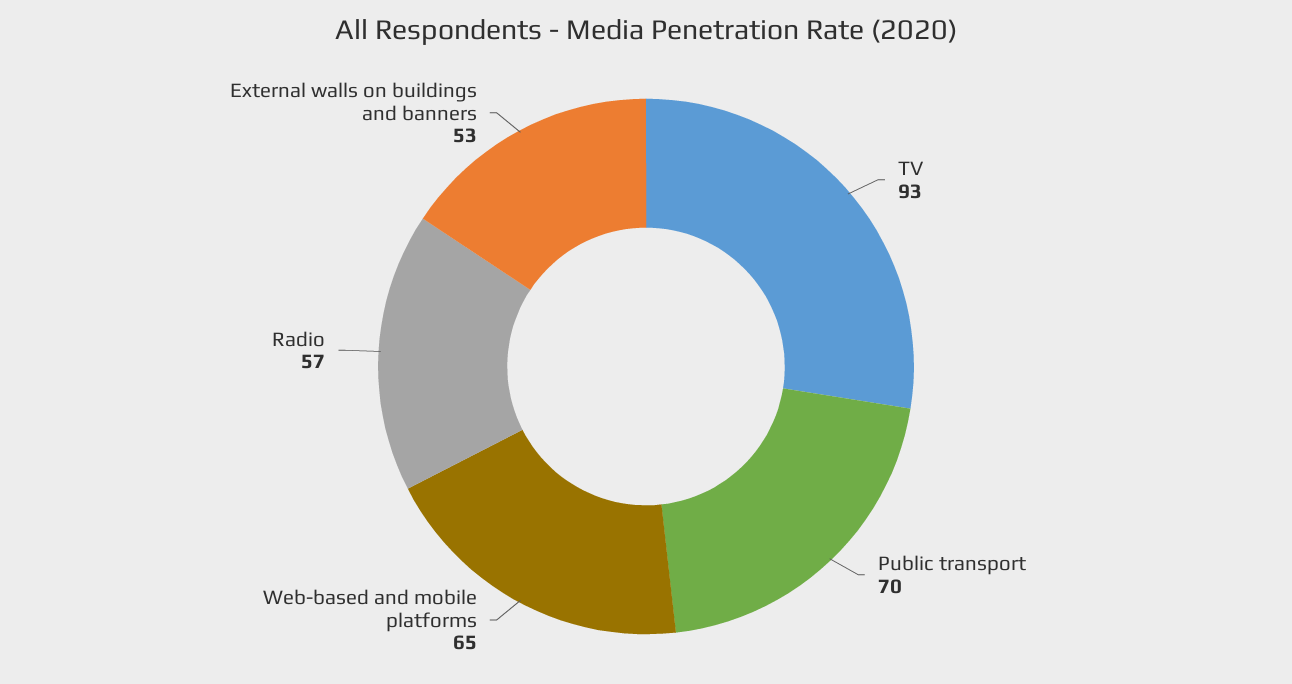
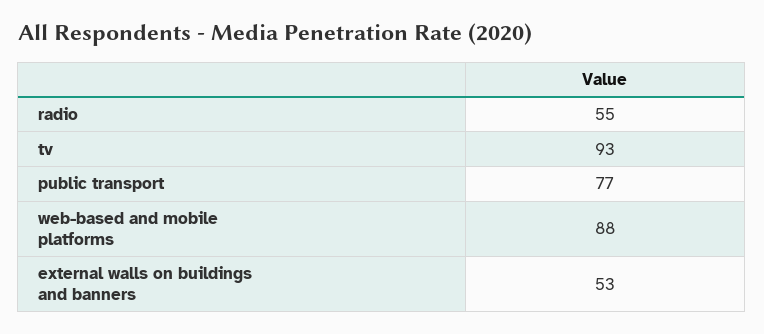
Public transport: 70 -> 77
Web-based and mobile platforms: 65 -> 88
Radio: 57 -> 55

